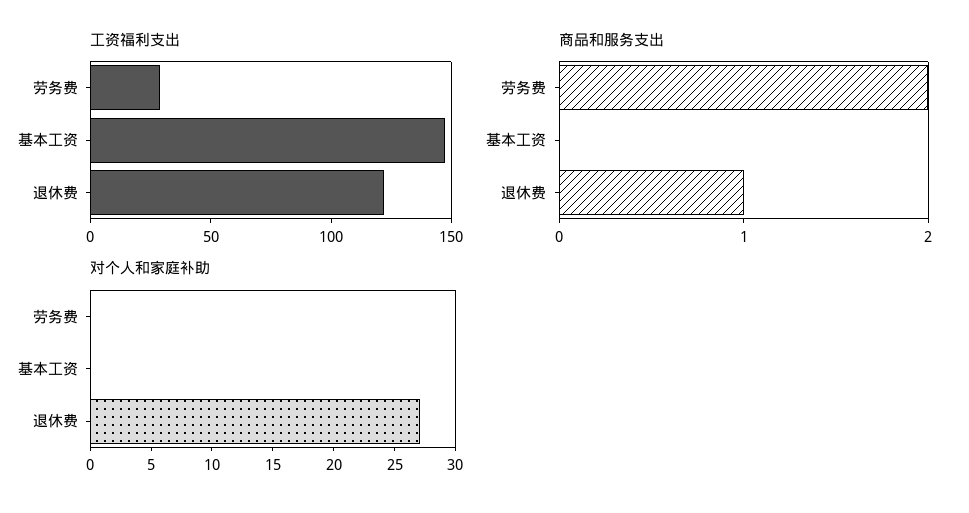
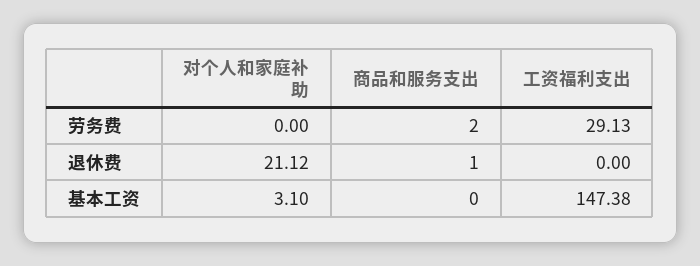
工资福利支出, 退休费: 120 -> 0
对个人和家庭补助, 基本工资: 0 -> 3.1
对个人和家庭补助, 退休费: 27 -> 21.12

